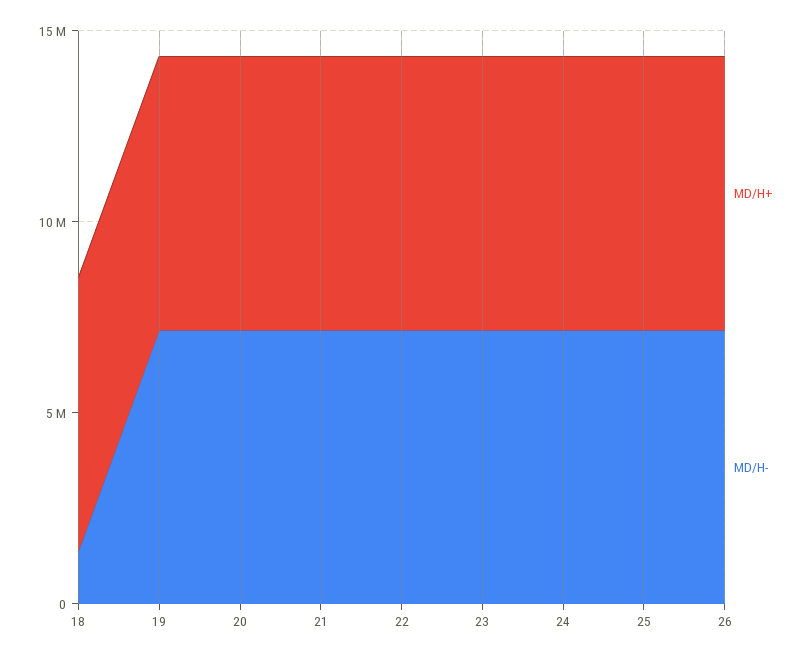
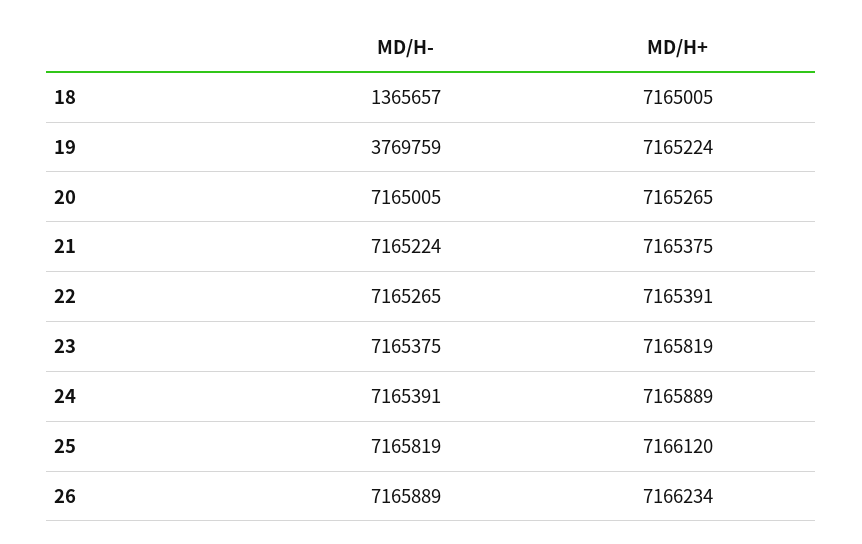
MD/H-, 19: 7000000 -> 3769759

